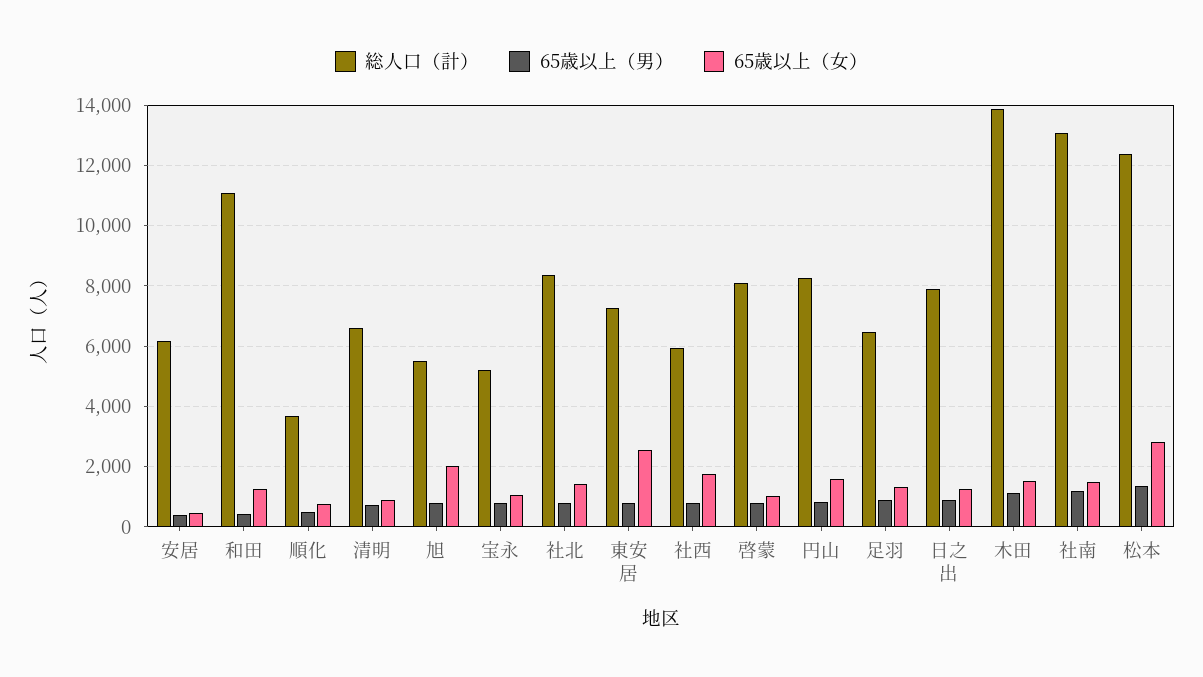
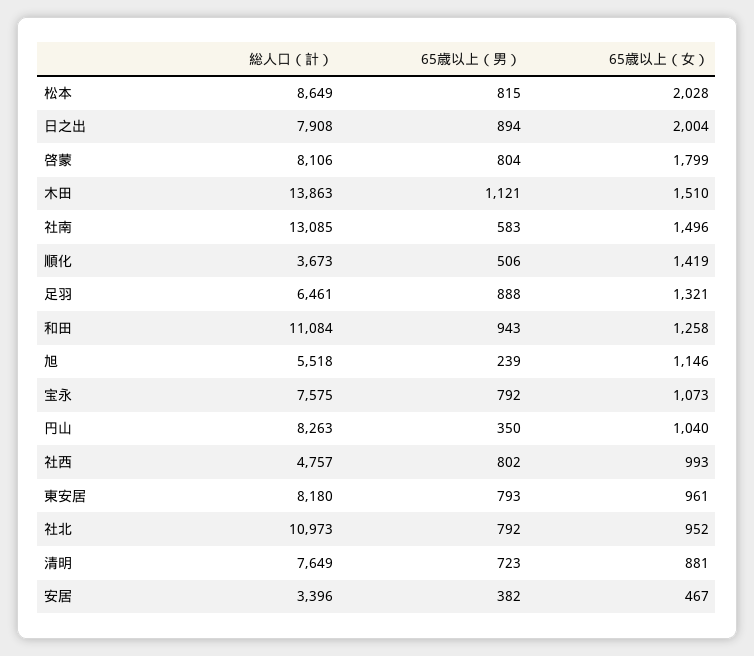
総人口（計）, 安居: 6200 -> 3396
65歳以上（男）, 和田: 400 -> 943
65歳以上（女）, 順化: 800 -> 1419
総人口（計）, 清明: 6600 -> 7649
65歳以上（男）, 旭: 800 -> 239
65歳以上（女）, 旭: 2000 -> 1146
総人口（計）, 宝永: 5200 -> 7575
総人口（計）, 社北: 8400 -> 10973
65歳以上（女）, 社北: 1400 -> 952
総人口（計）, 東安居: 7200 -> 8180
65歳以上（女）, 東安居: 2600 -> 961
総人口（計）, 社西: 6000 -> 4757
65歳以上（女）, 社西: 1800 -> 993
65歳以上（女）, 啓蒙: 1000 -> 1799
65歳以上（男）, 円山: 800 -> 350
65歳以上（女）, 円山: 1600 -> 1040
65歳以上（女）, 日之出: 1200 -> 2004
65歳以上（男）, 社南: 1200 -> 583
総人口（計）, 松本: 12400 -> 8649
65歳以上（男）, 松本: 1400 -> 815
65歳以上（女）, 松本: 2800 -> 2028

